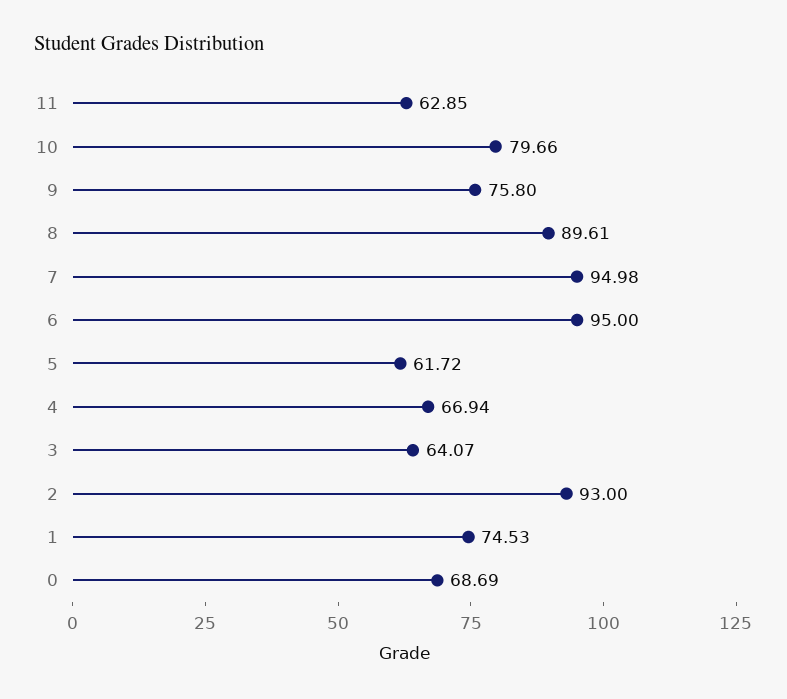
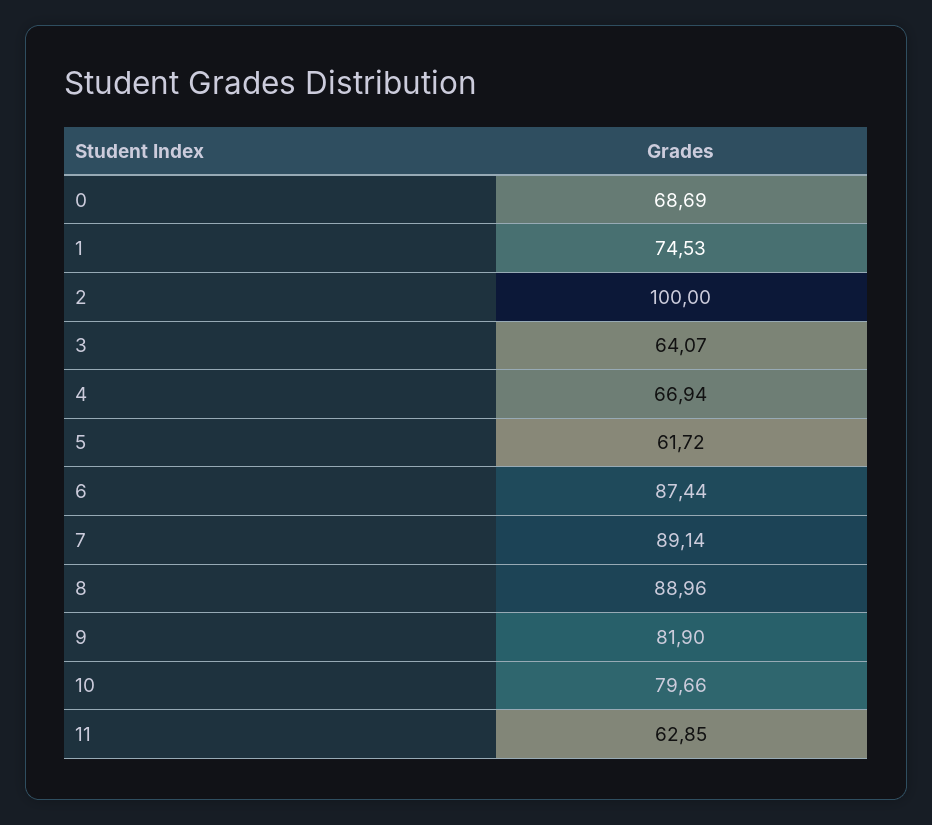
9: 75.8 -> 81.9
8: 89.61 -> 88.96
7: 94.98 -> 89.14
6: 95 -> 87.44
2: 93 -> 100

